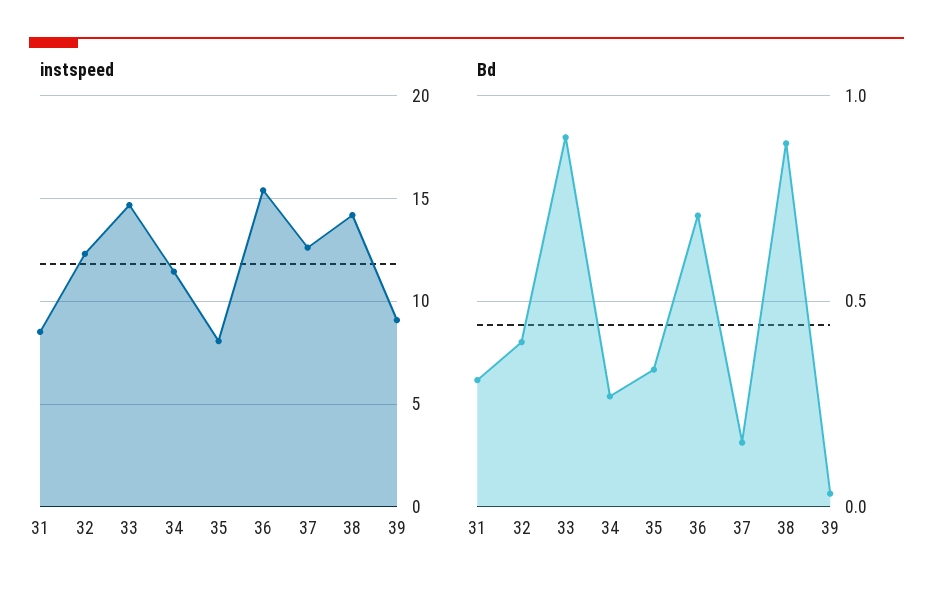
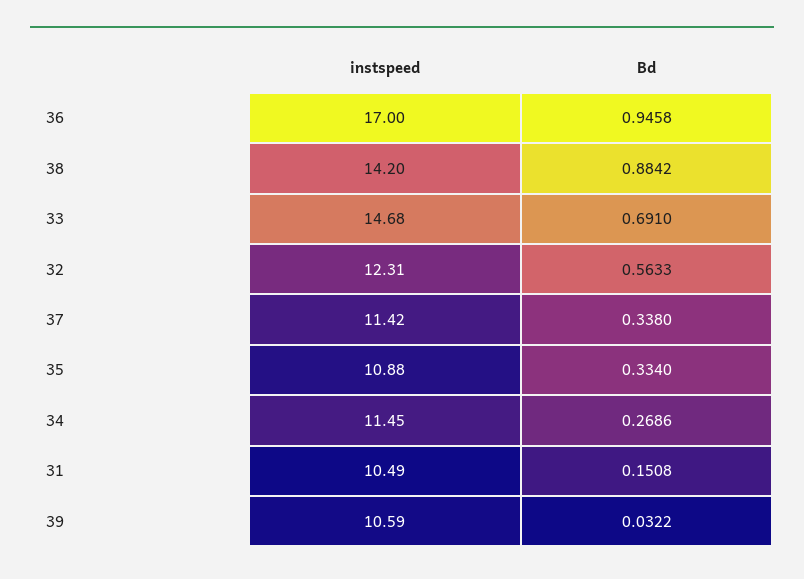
instspeed, 31: 8.5 -> 10.49
instspeed, 35: 8 -> 10.88
instspeed, 36: 15.5 -> 17
instspeed, 37: 12.5 -> 11.42
instspeed, 39: 9 -> 10.59
Bd, 31: 0.3 -> 0.1508
Bd, 32: 0.4 -> 0.5633
Bd, 33: 0.9 -> 0.691
Bd, 36: 0.7 -> 0.9458
Bd, 37: 0.15 -> 0.338

